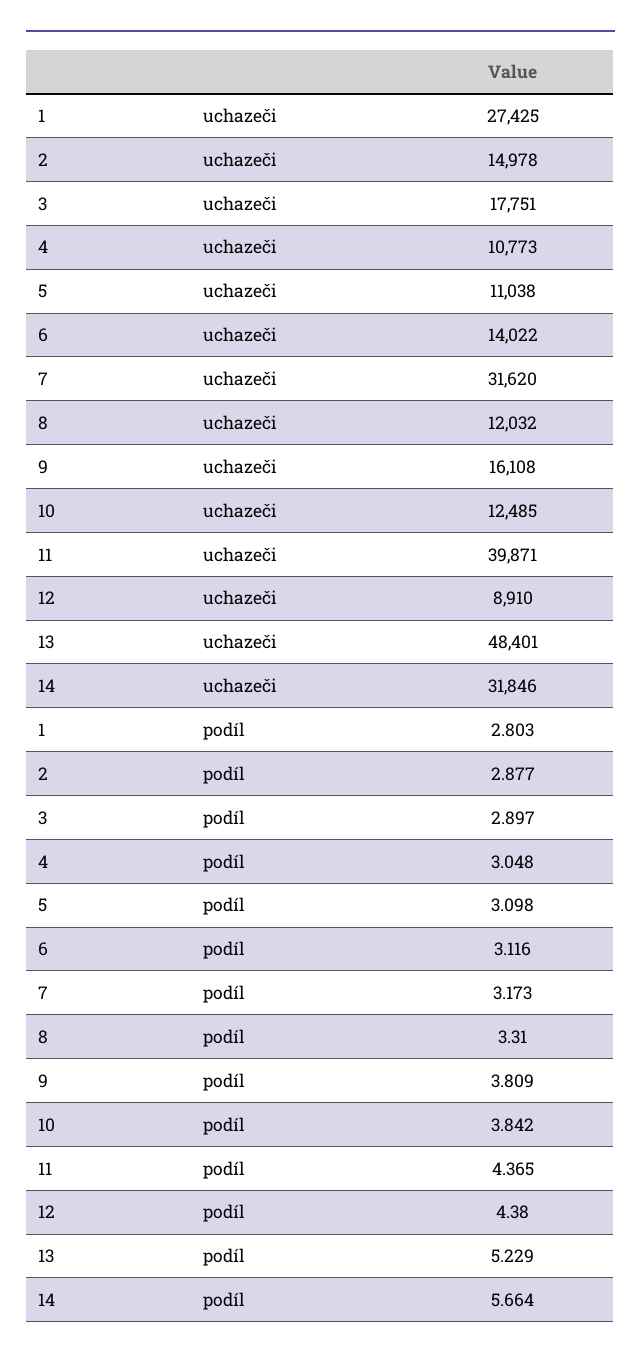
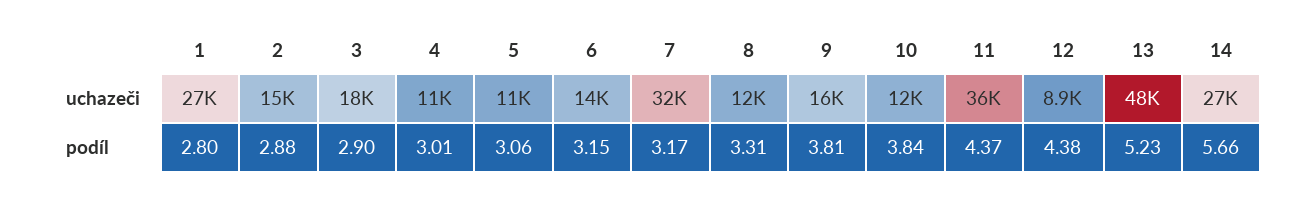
11, uchazeči: 39871 -> 36000
14, uchazeči: 31846 -> 27000
4, podíl: 3.048 -> 3.01
5, podíl: 3.098 -> 3.06
6, podíl: 3.116 -> 3.15

